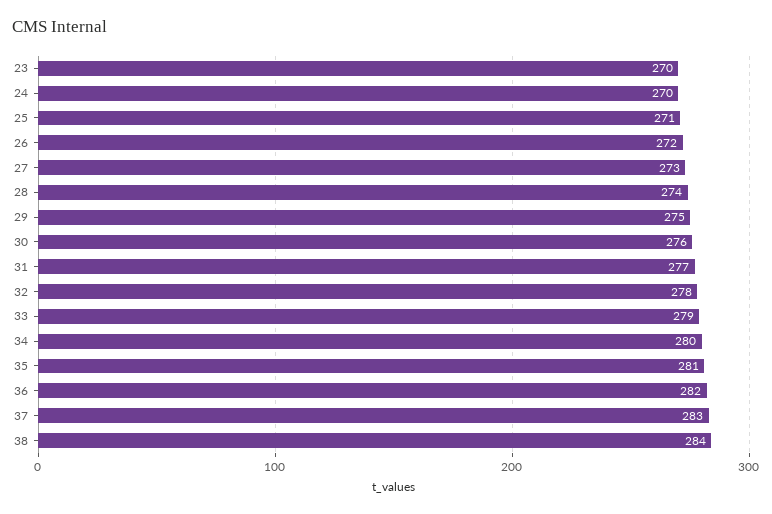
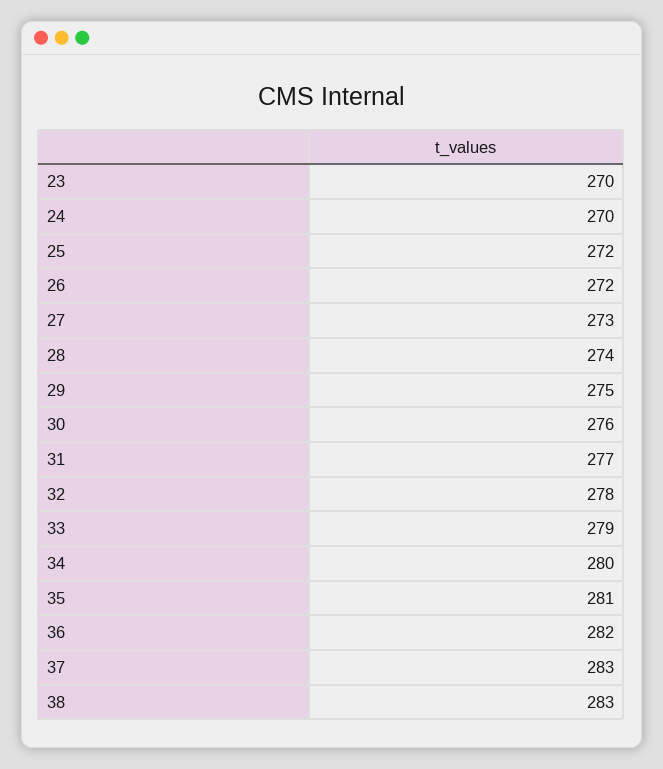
25: 271 -> 272
38: 284 -> 283

